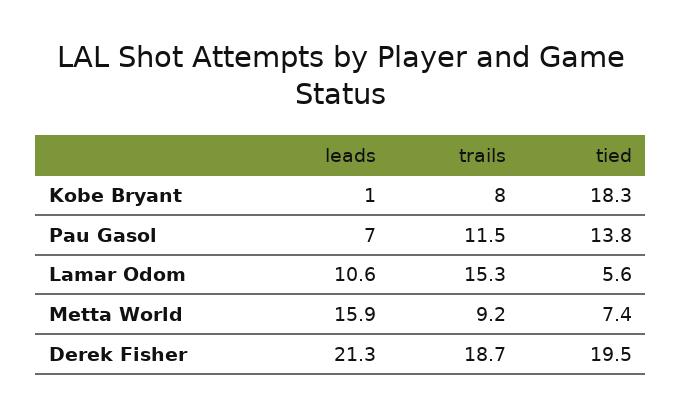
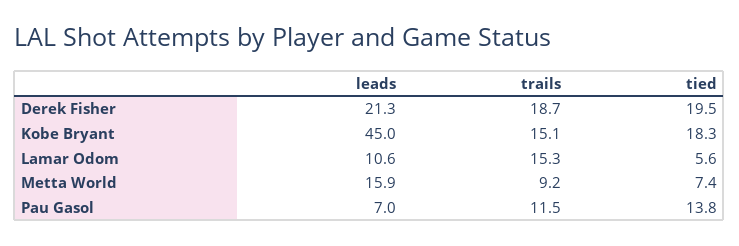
leads, Kobe Bryant: 1 -> 45
trails, Kobe Bryant: 8 -> 15.1

